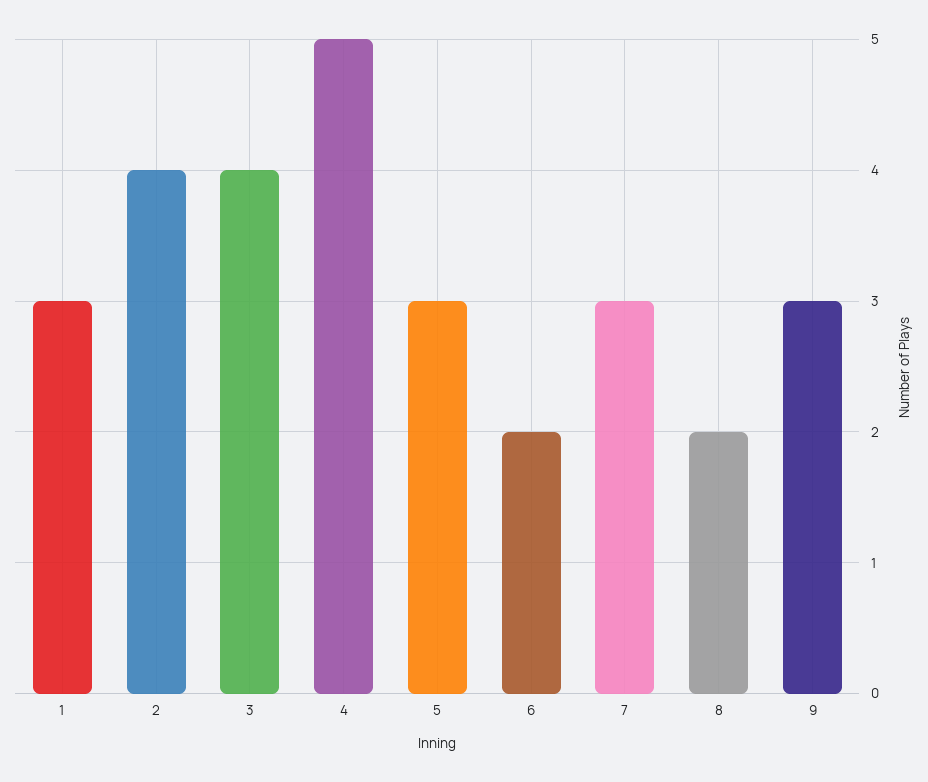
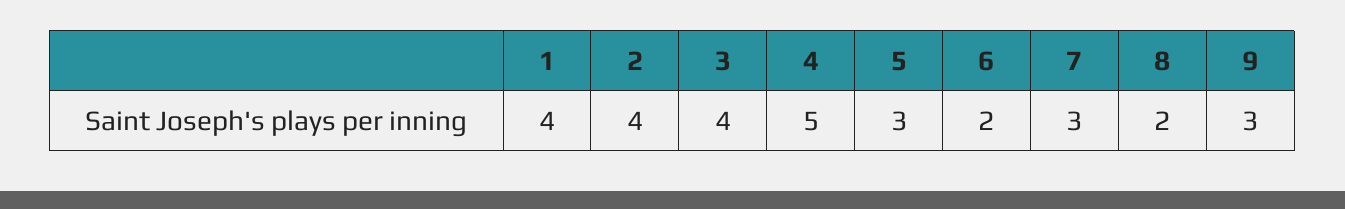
1: 3 -> 4

